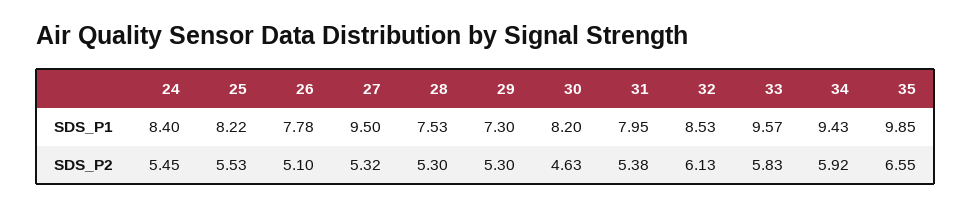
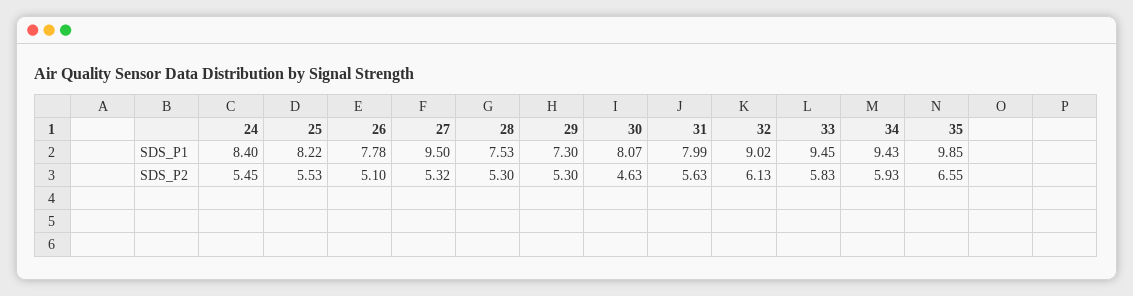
30, SDS_P1: 8.2 -> 8.07
31, SDS_P1: 7.95 -> 7.99
32, SDS_P1: 8.53 -> 9.02
33, SDS_P1: 9.57 -> 9.45
31, SDS_P2: 5.38 -> 5.63
34, SDS_P2: 5.92 -> 5.93

